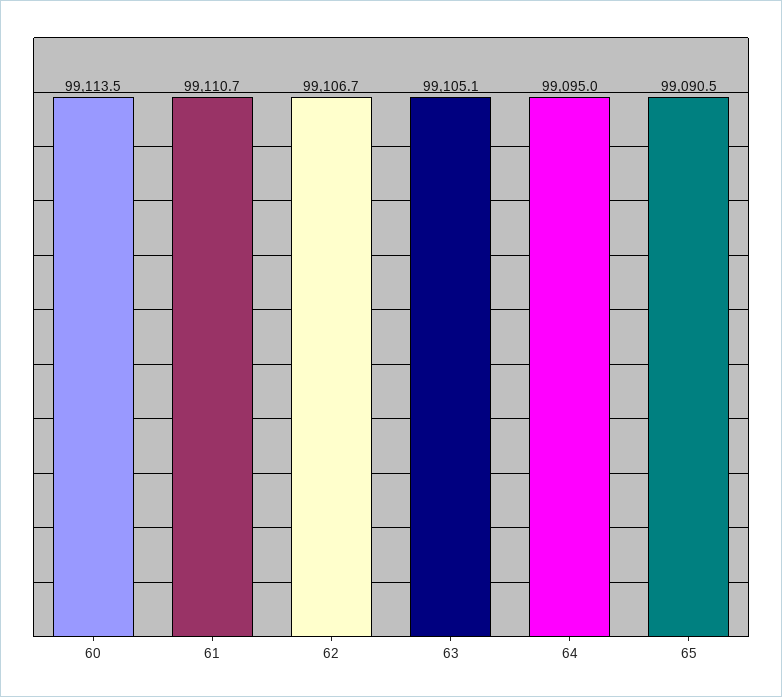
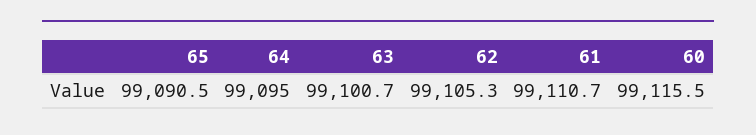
60: 99113.5 -> 99115.5
62: 99106.7 -> 99105.3
63: 99105.1 -> 99100.7

